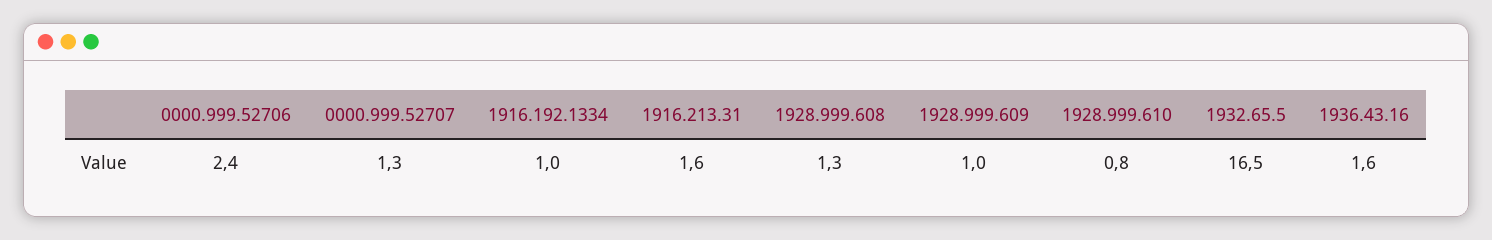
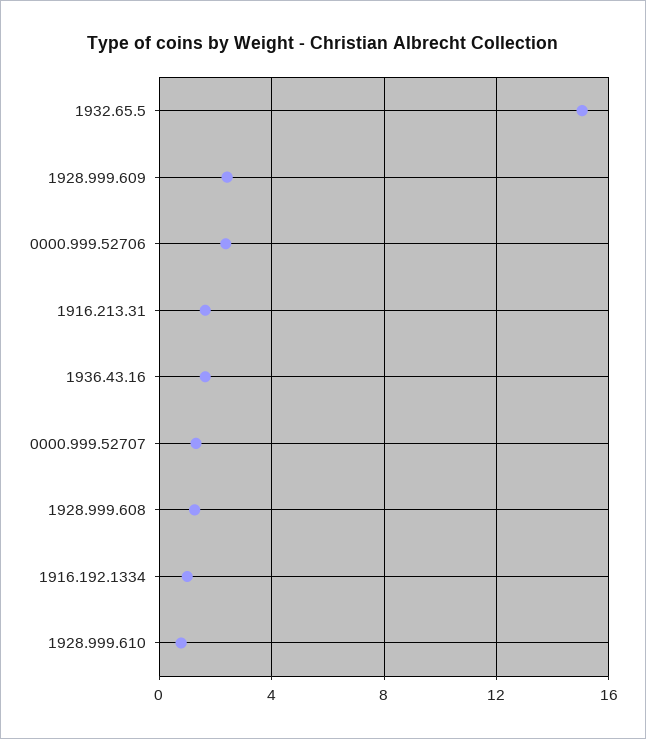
1928.999.609: 1 -> 2.5
1932.65.5: 16.5 -> 15

